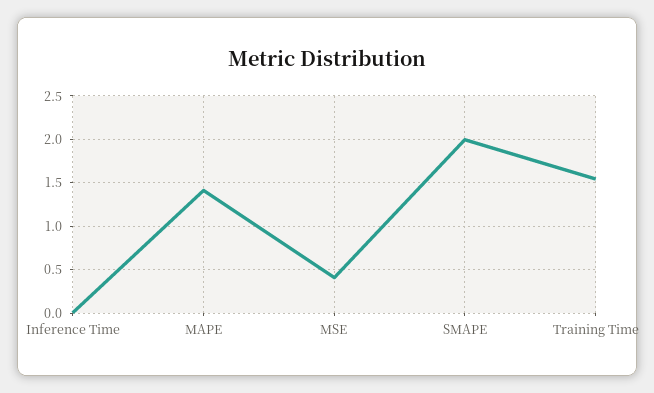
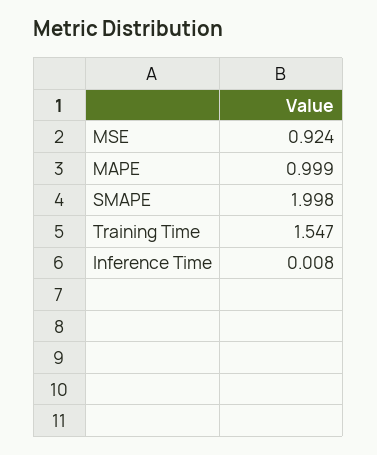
MAPE: 1.4 -> 0.999
MSE: 0.4 -> 0.924

